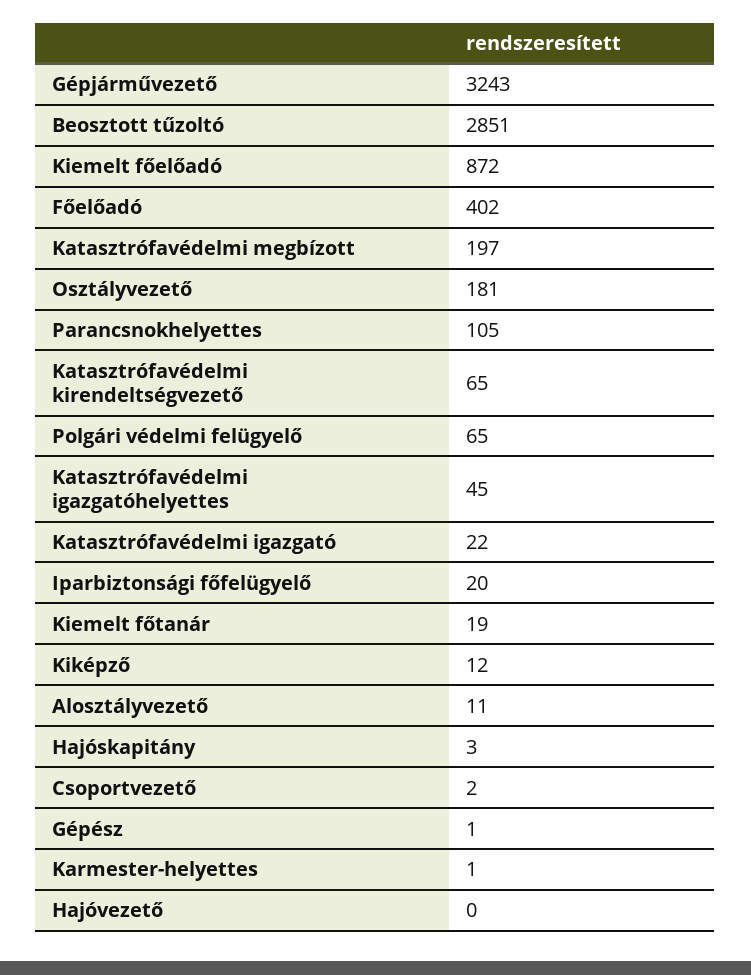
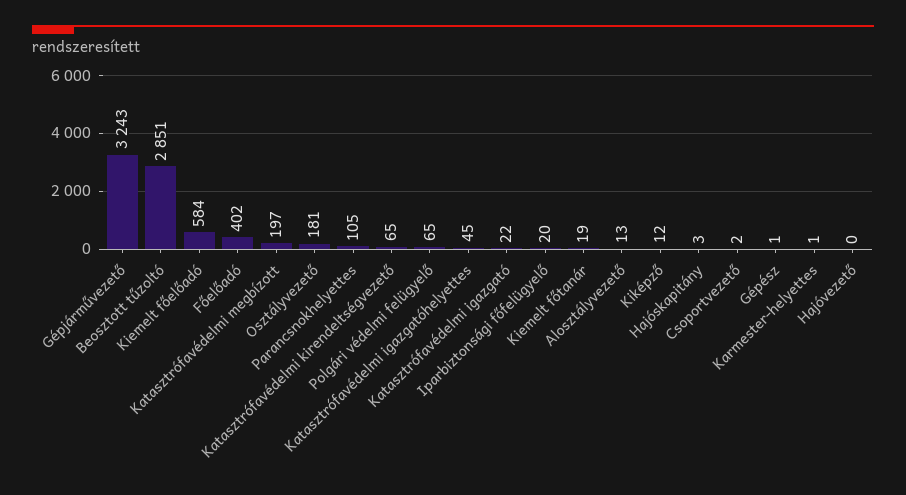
Kiemelt főelőadó: 872 -> 584
Alosztályvezető: 11 -> 13

